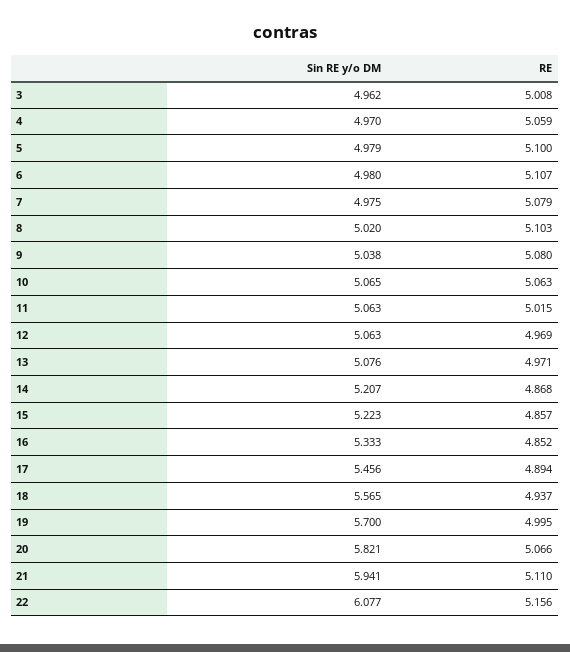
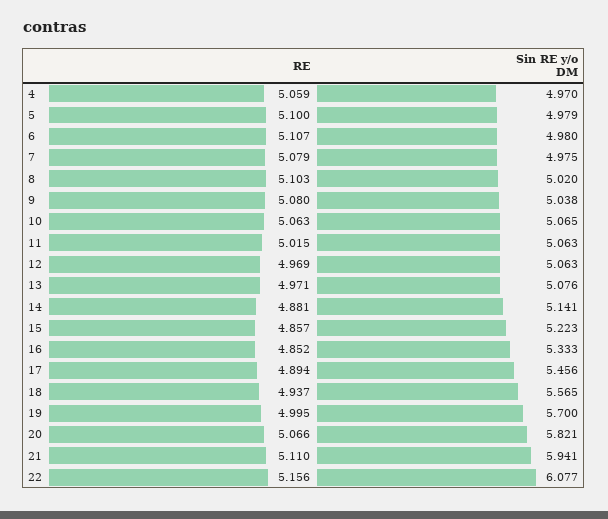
Sin RE y/o DM, 3: 4.962 -> none
RE, 3: 5.008 -> none
Sin RE y/o DM, 14: 5.207 -> 5.141
RE, 14: 4.868 -> 4.881

